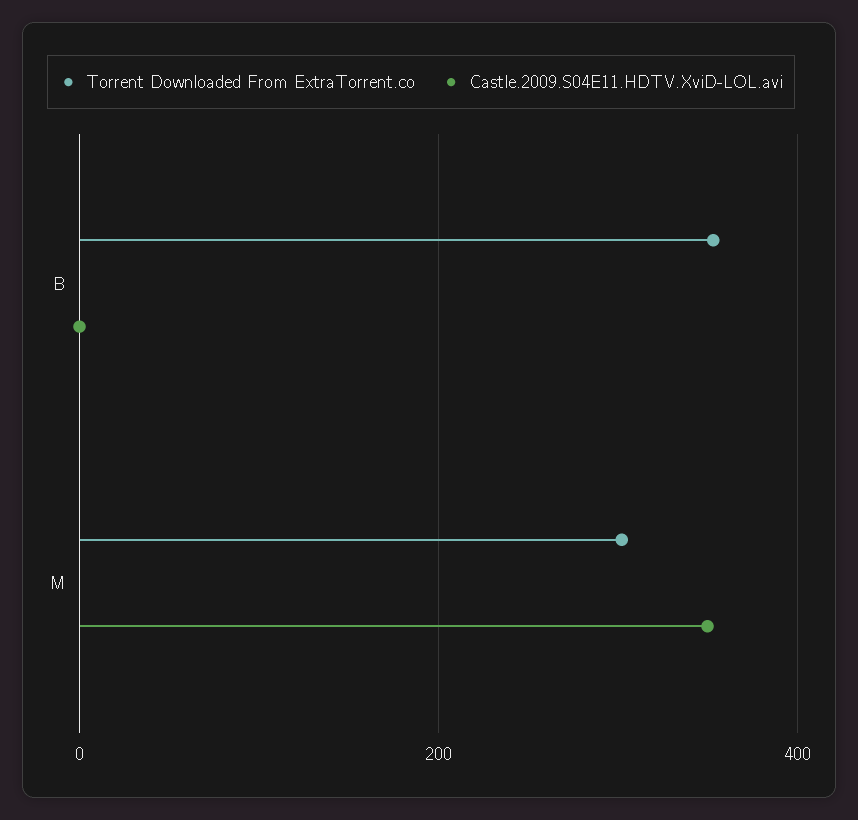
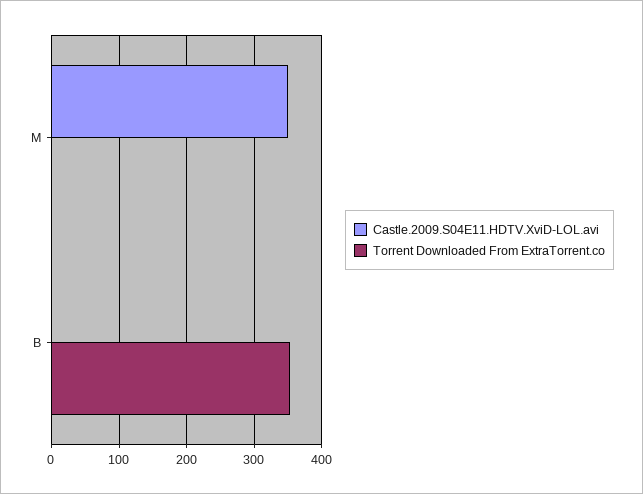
Torrent Downloaded From ExtraTorrent.co, M: 300 -> 0

